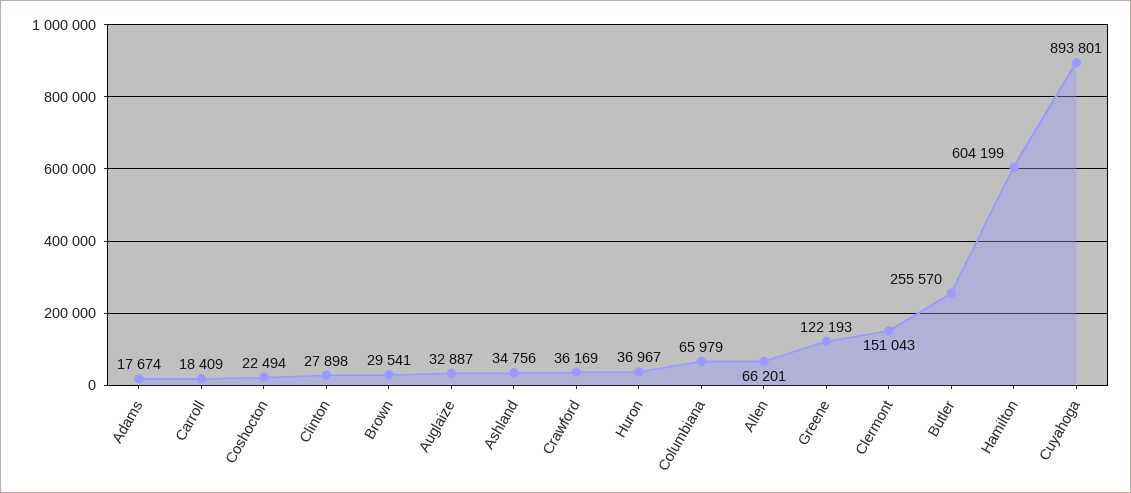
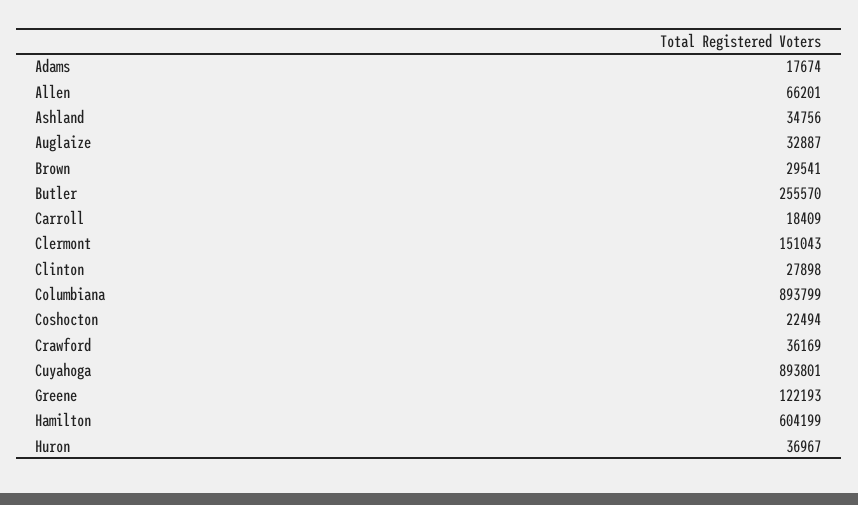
Columbiana: 65979 -> 893799

